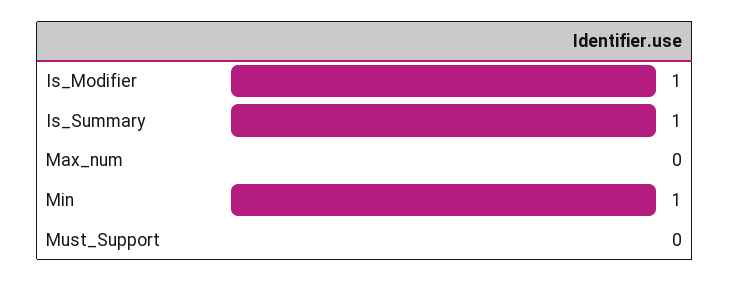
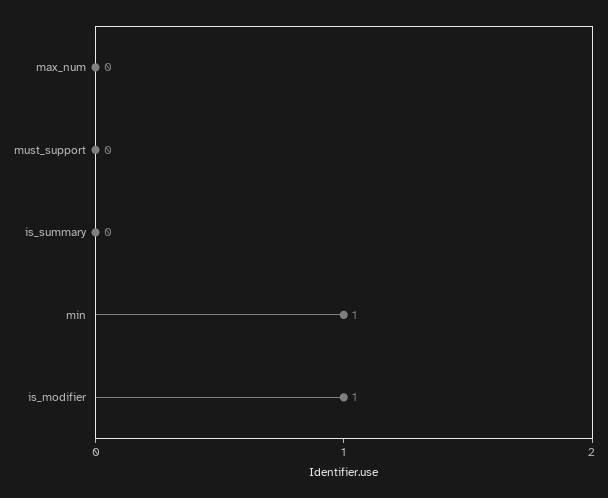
Is_Summary: 1 -> 0

